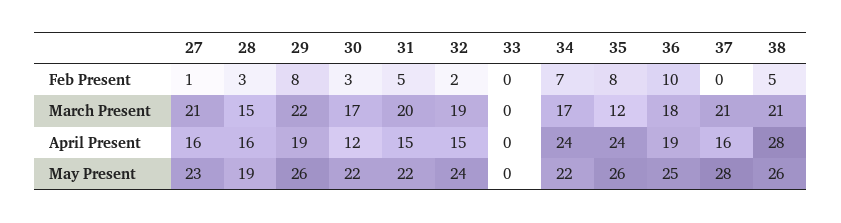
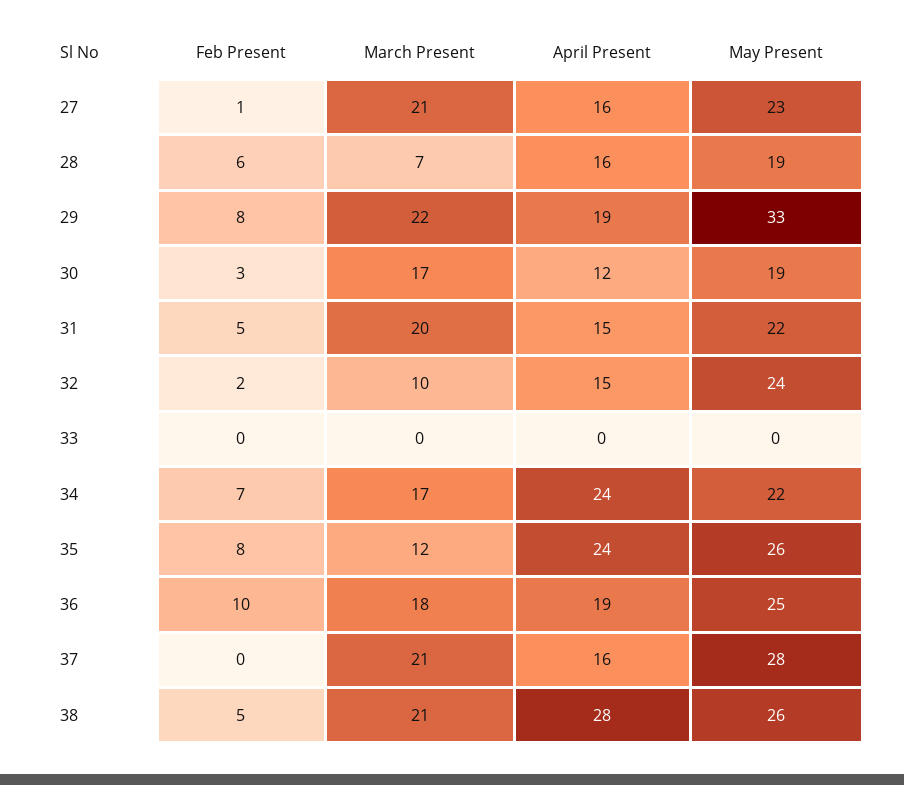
28, Feb Present: 3 -> 6
28, March Present: 15 -> 7
32, March Present: 19 -> 10
29, May Present: 26 -> 33
30, May Present: 22 -> 19

